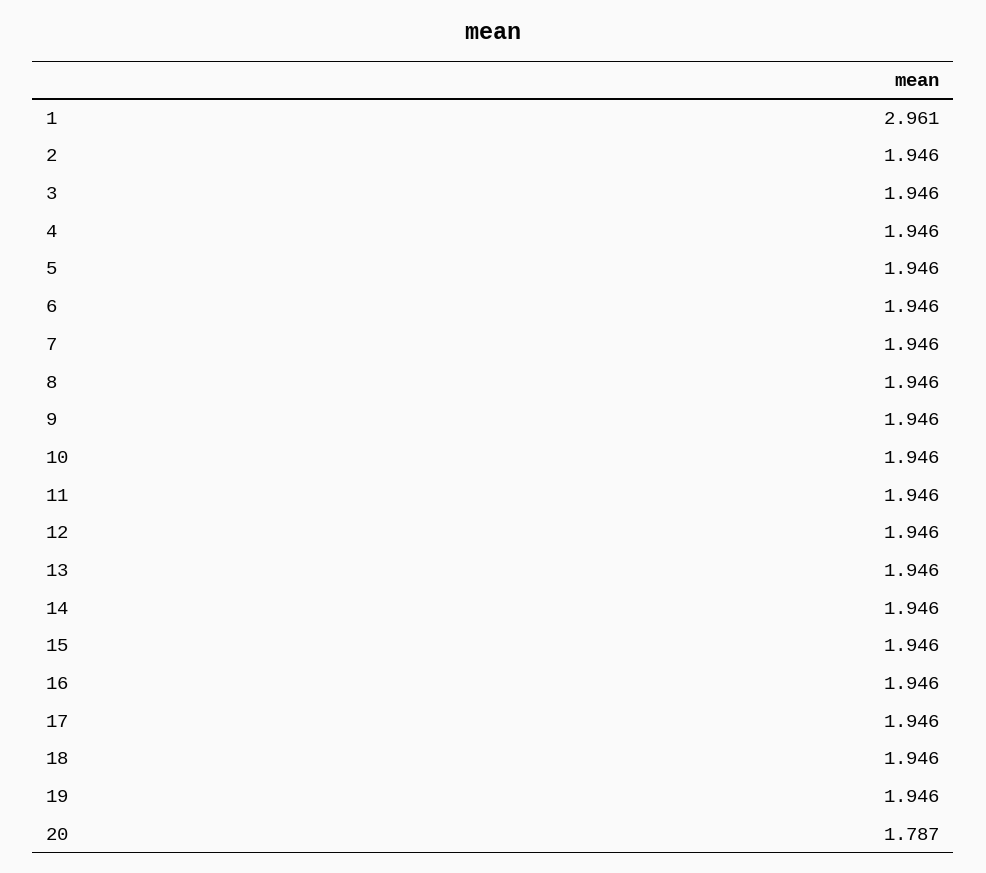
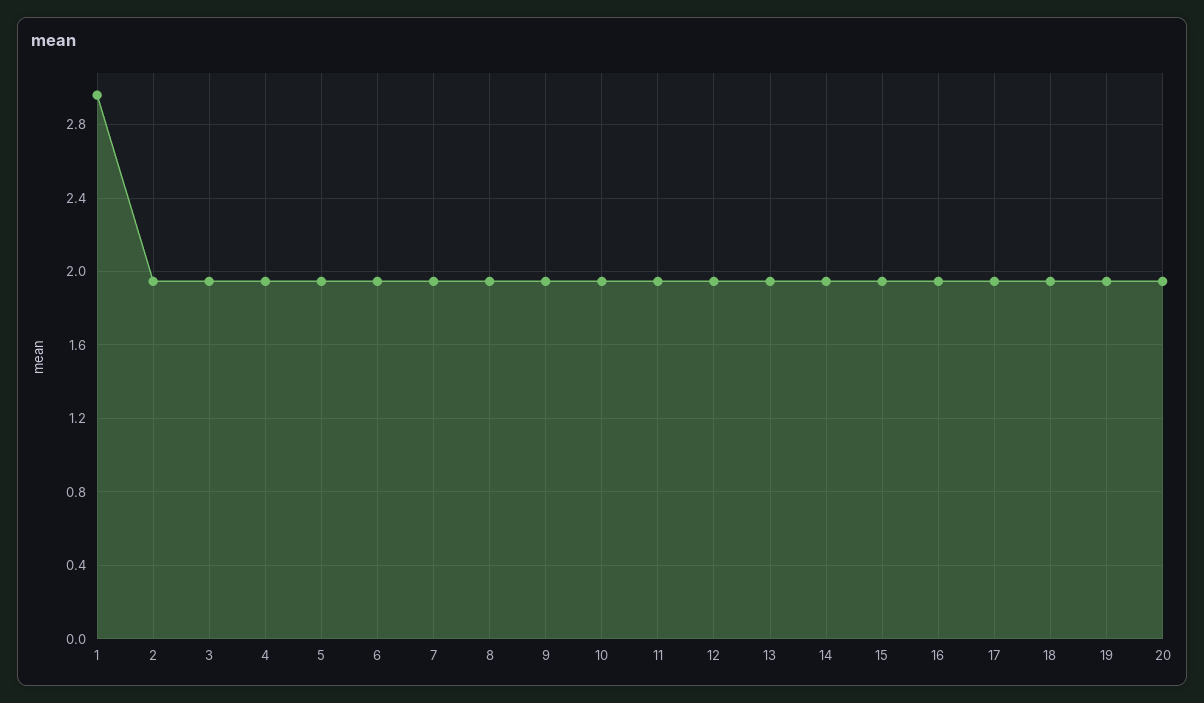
20: 1.787 -> 1.95

